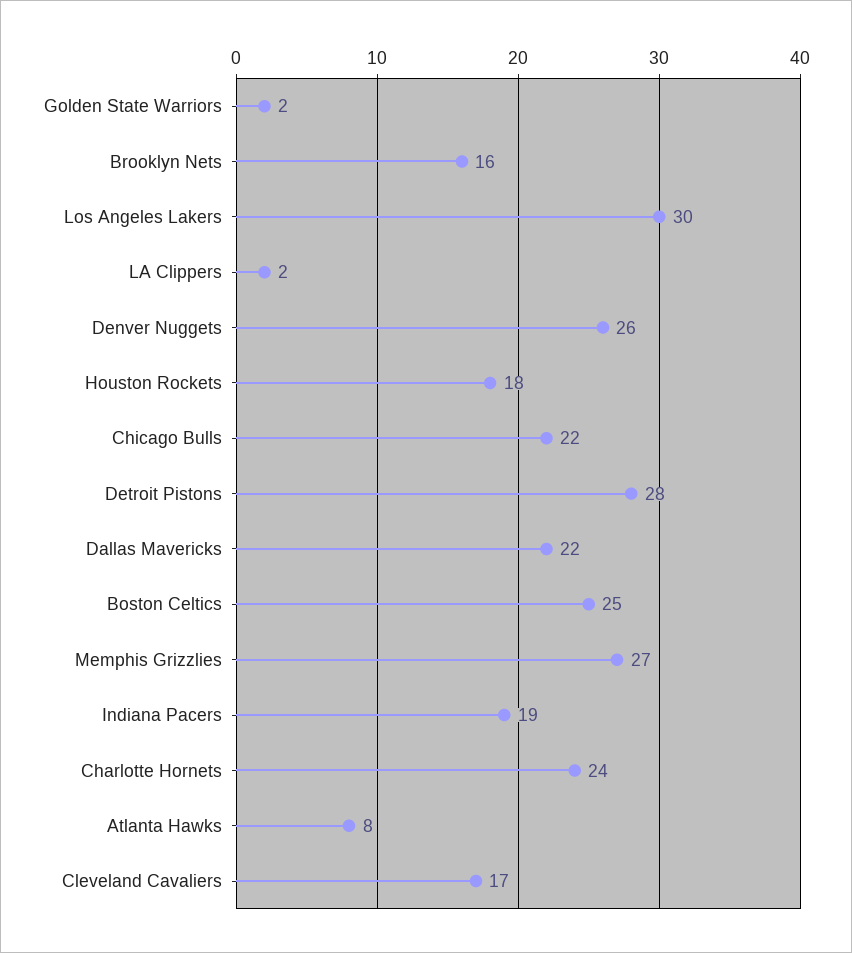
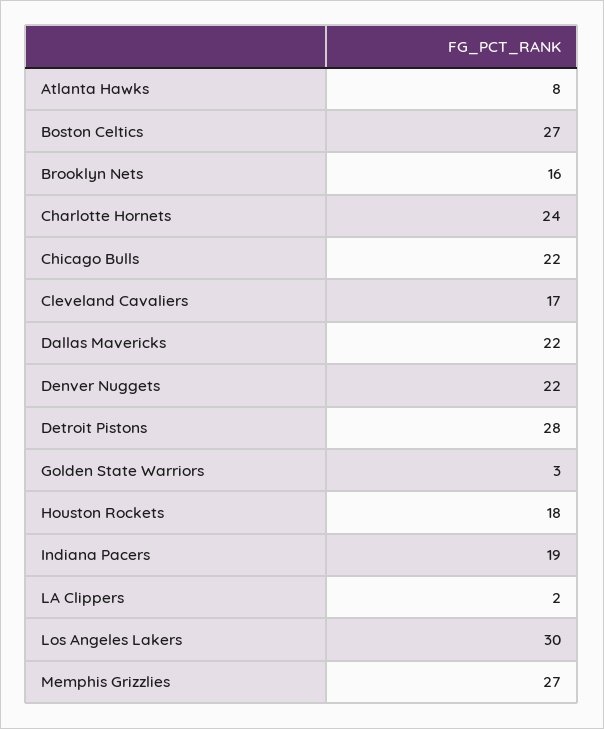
Golden State Warriors: 2 -> 3
Denver Nuggets: 26 -> 22
Boston Celtics: 25 -> 27

